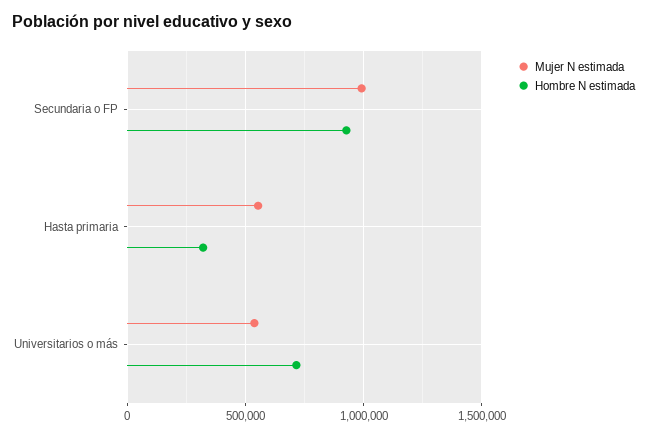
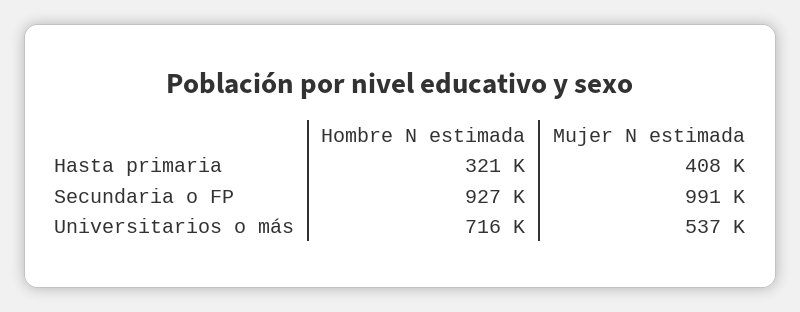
Mujer N estimada, Hasta primaria: 550000 -> 408000

